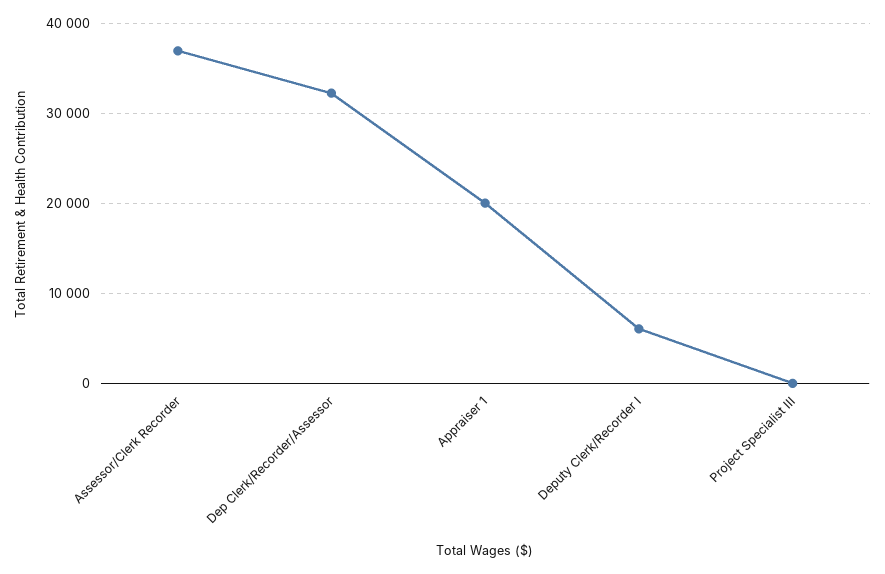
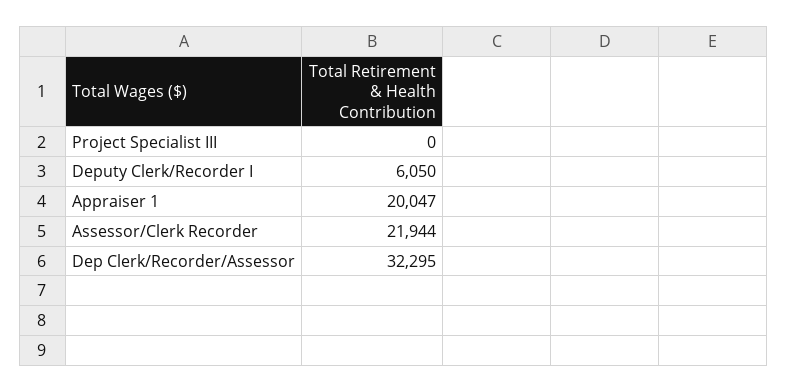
Assessor/Clerk Recorder: 37000 -> 21944

